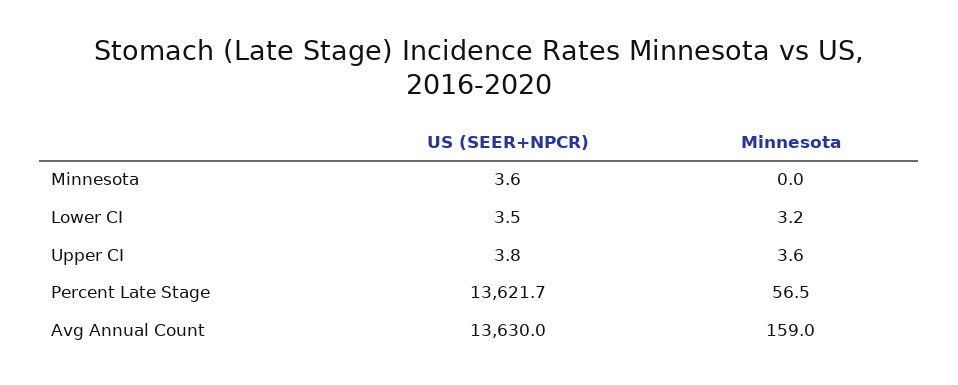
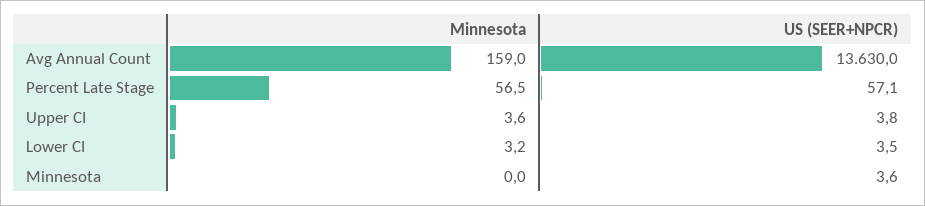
US (SEER+NPCR), Percent Late Stage: 13621.7 -> 57.1

